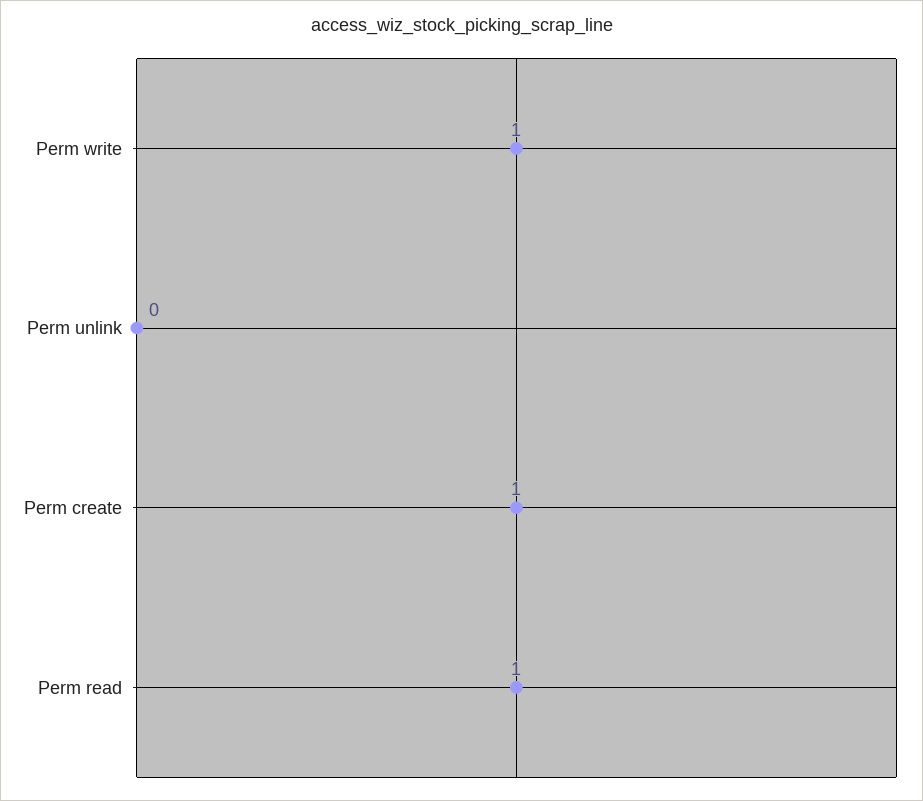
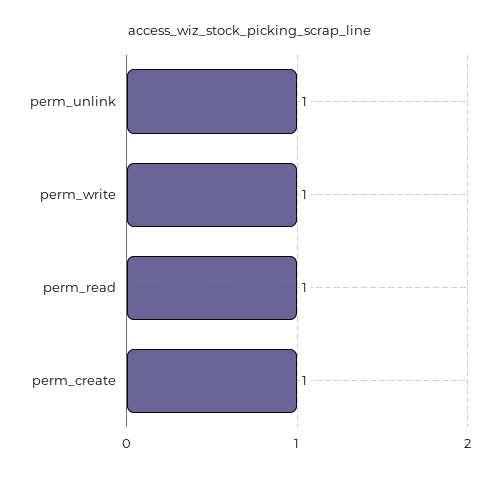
Perm unlink: 0 -> 1

